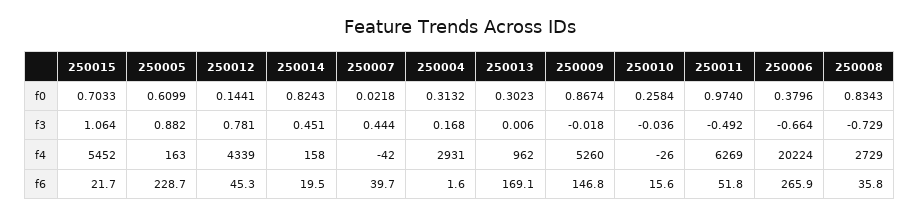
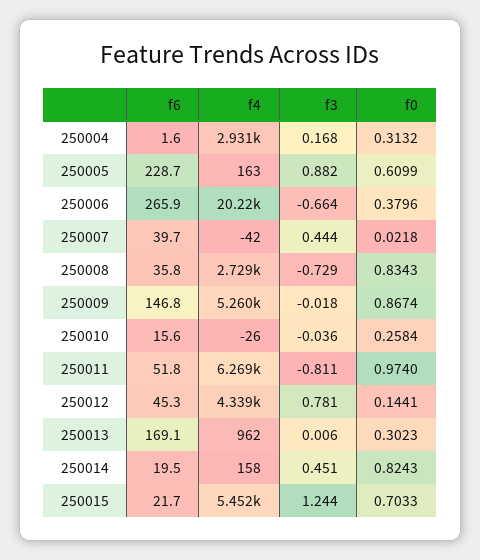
250015, f3: 1.064 -> 1.244
250011, f3: -0.492 -> -0.811

